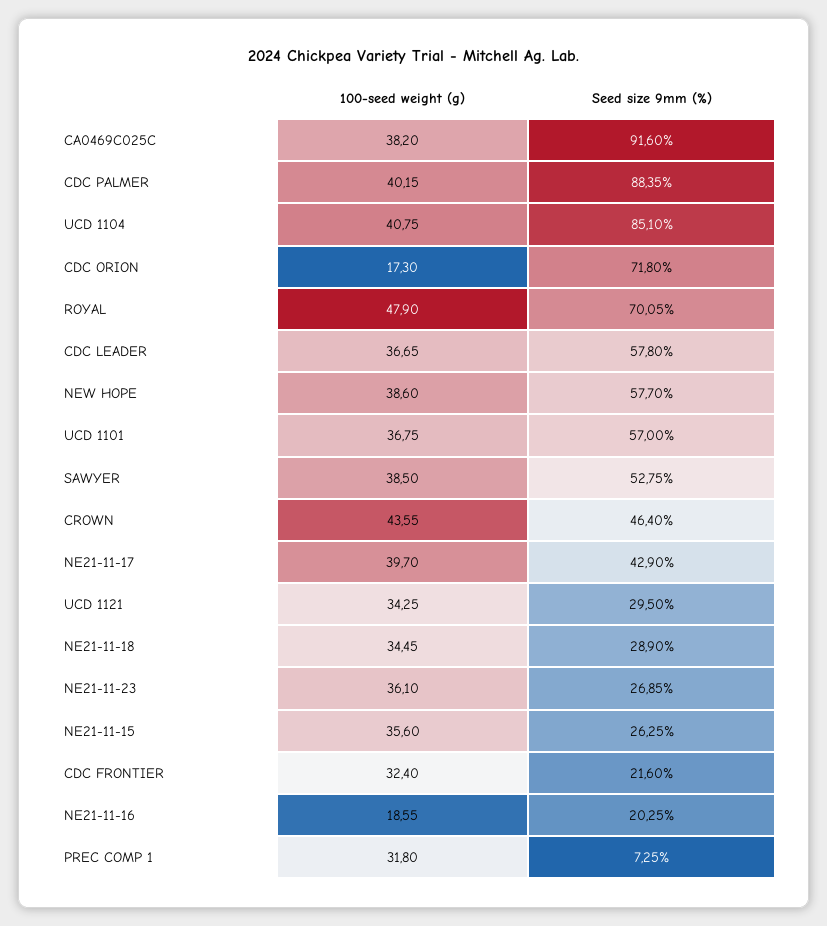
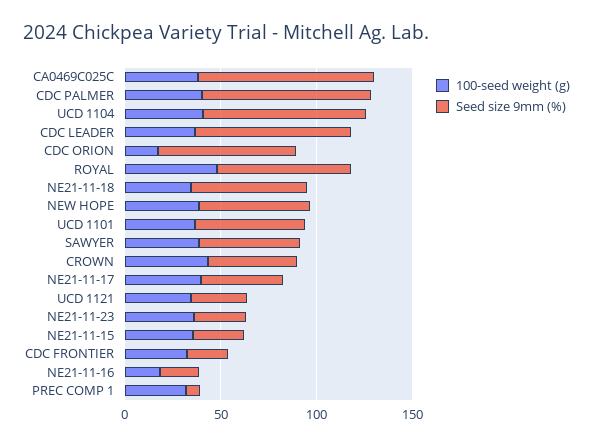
Seed size 9mm (%), CDC LEADER: 57.8 -> 80
Seed size 9mm (%), NE21-11-18: 28.9 -> 60

